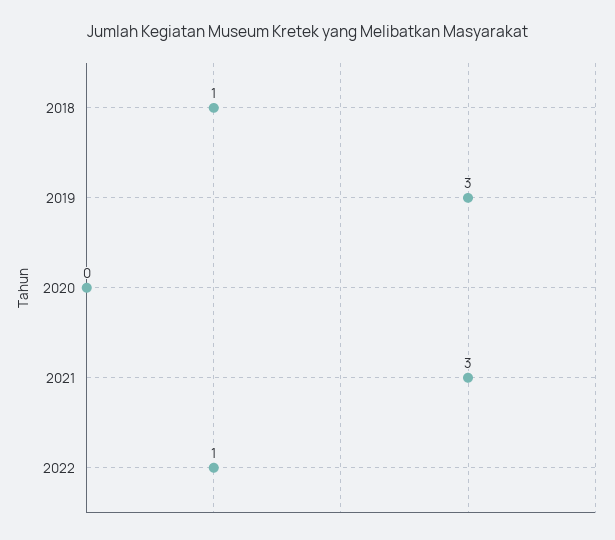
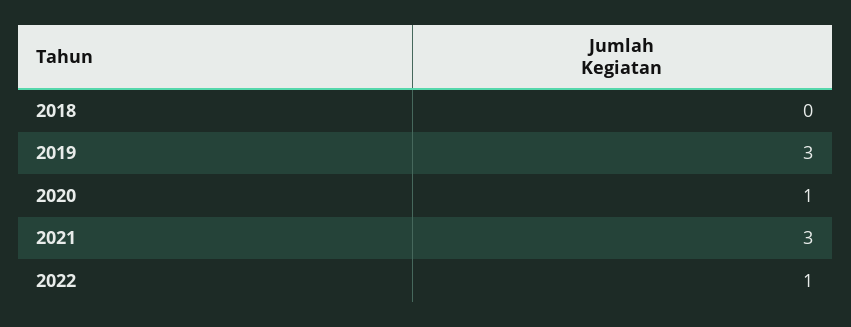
2018: 1 -> 0
2020: 0 -> 1

